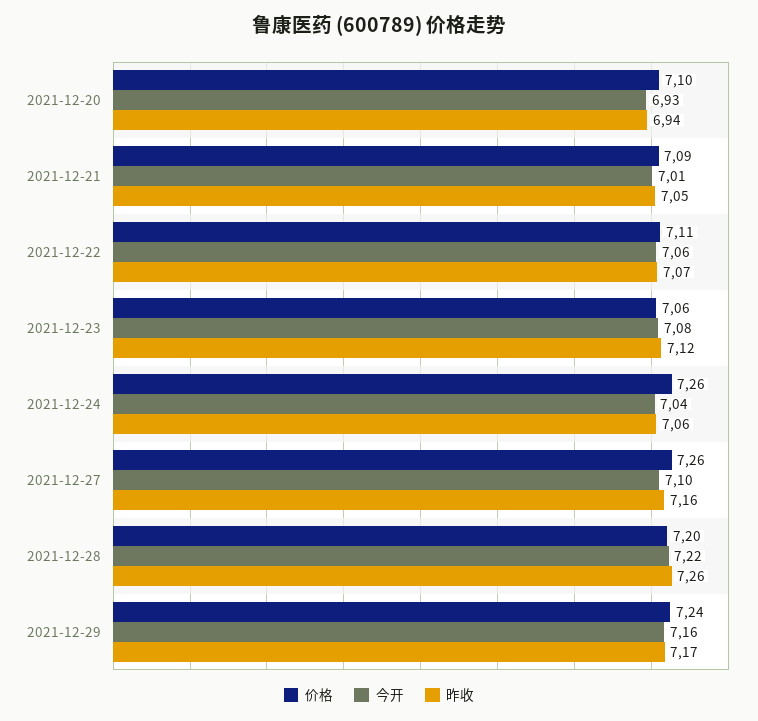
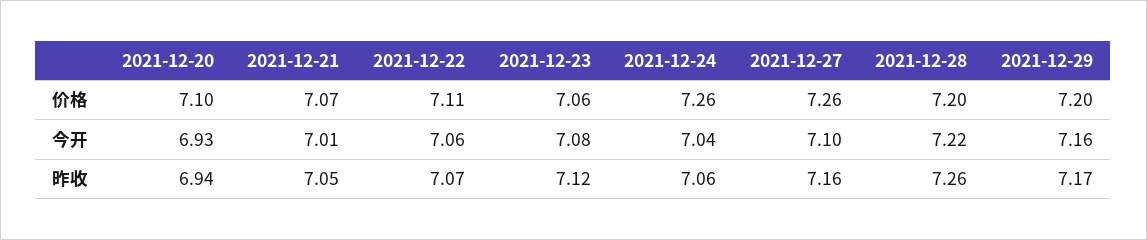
价格, 2021-12-21: 7.09 -> 7.07
价格, 2021-12-29: 7.24 -> 7.2

